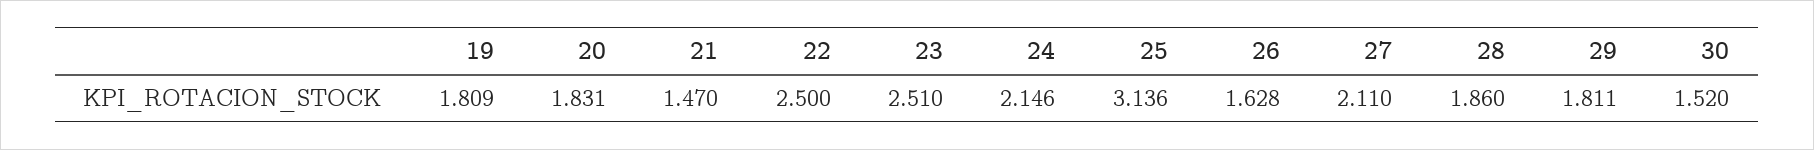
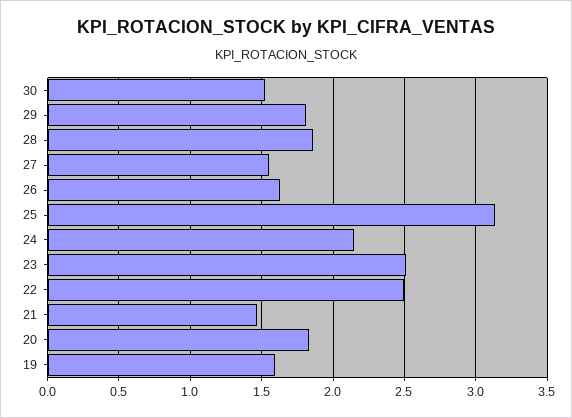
19: 1.809 -> 1.6
27: 2.11 -> 1.55

